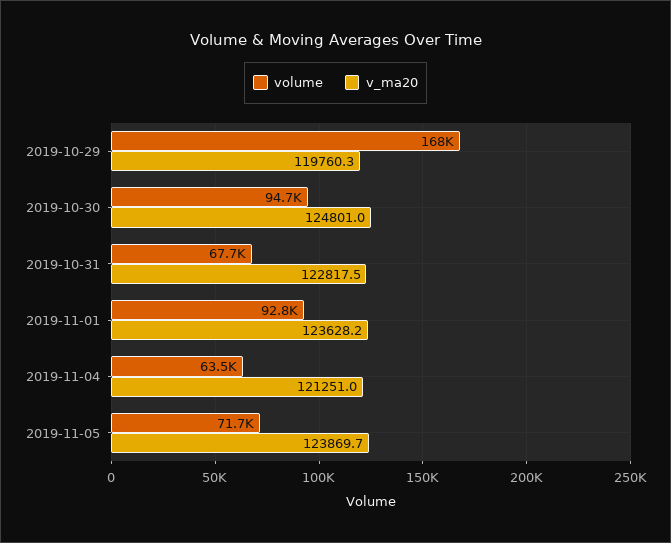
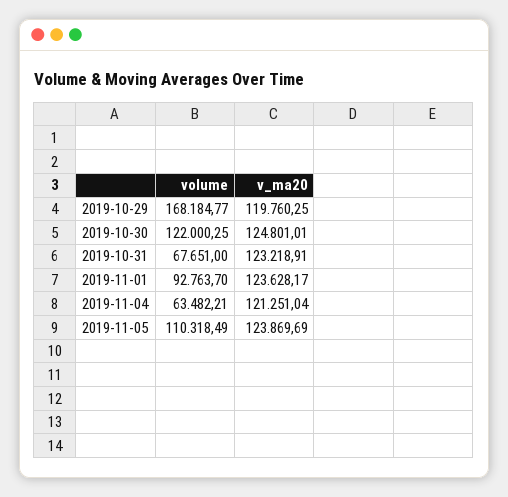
volume, 2019-10-30: 94700 -> 122000.25
v_ma20, 2019-10-31: 122817.5 -> 123218.91
volume, 2019-11-05: 71700 -> 110318.49

